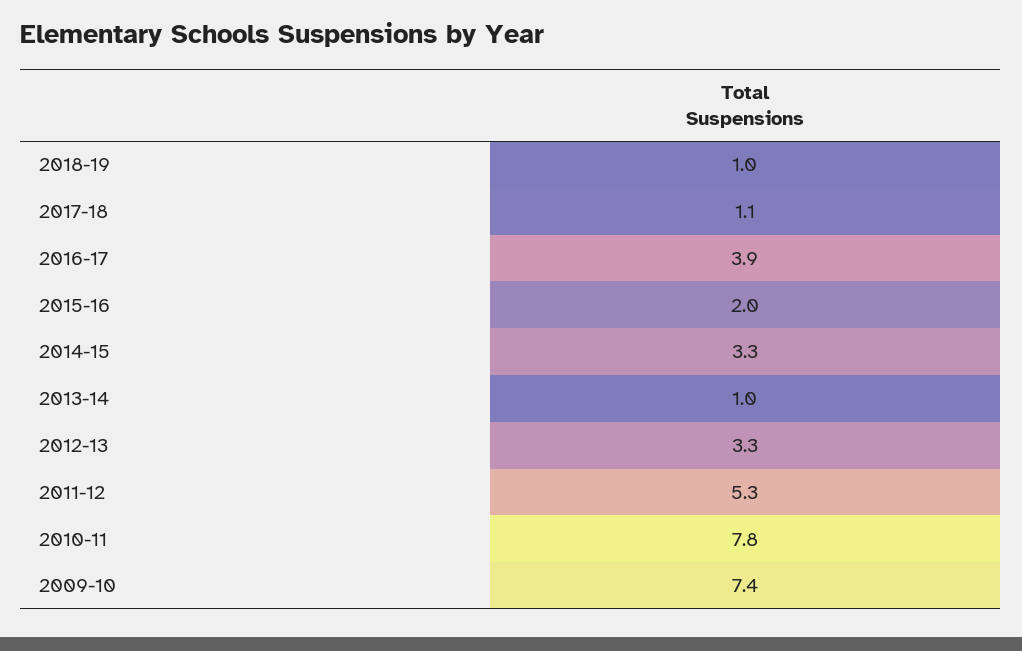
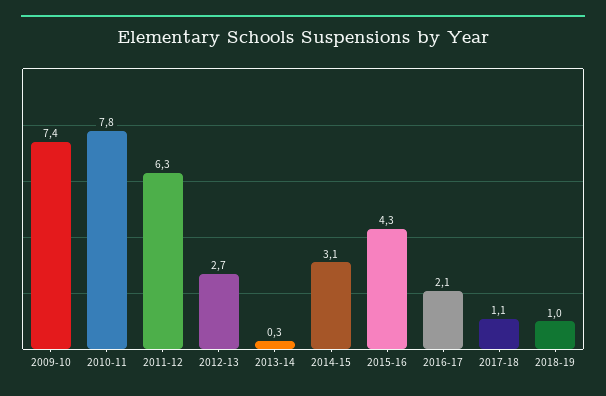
2016-17: 3.9 -> 2.1
2015-16: 2 -> 4.3
2014-15: 3.3 -> 3.1
2013-14: 1 -> 0.3
2012-13: 3.3 -> 2.7
2011-12: 5.3 -> 6.3

